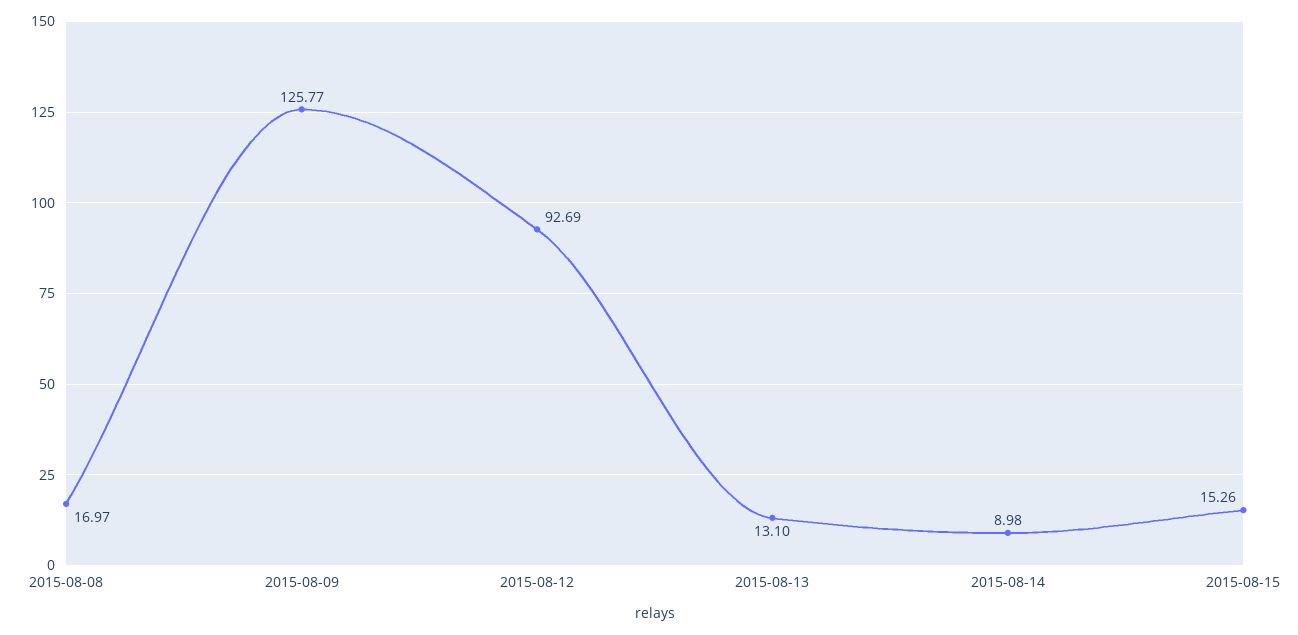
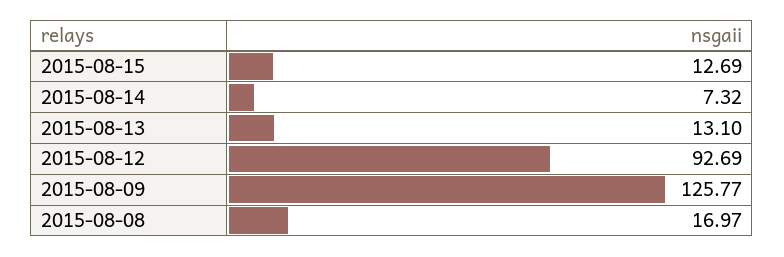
2015-08-14: 8.98 -> 7.32
2015-08-15: 15.26 -> 12.69

